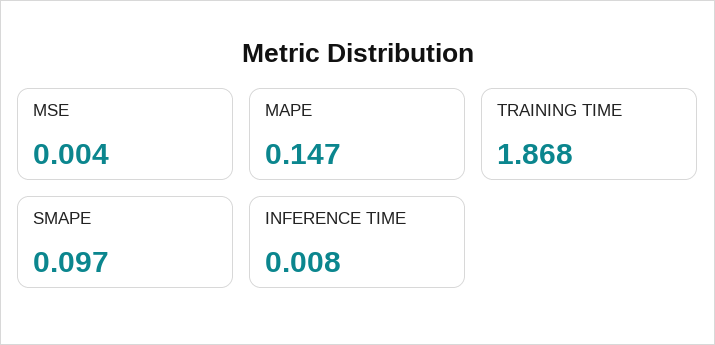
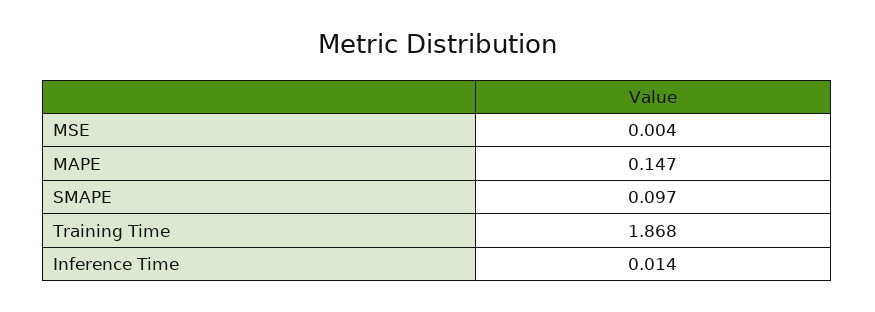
INFERENCE TIME: 0.008 -> 0.014

